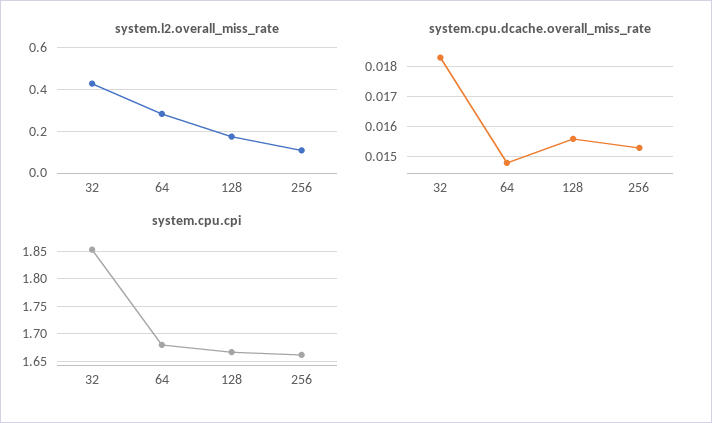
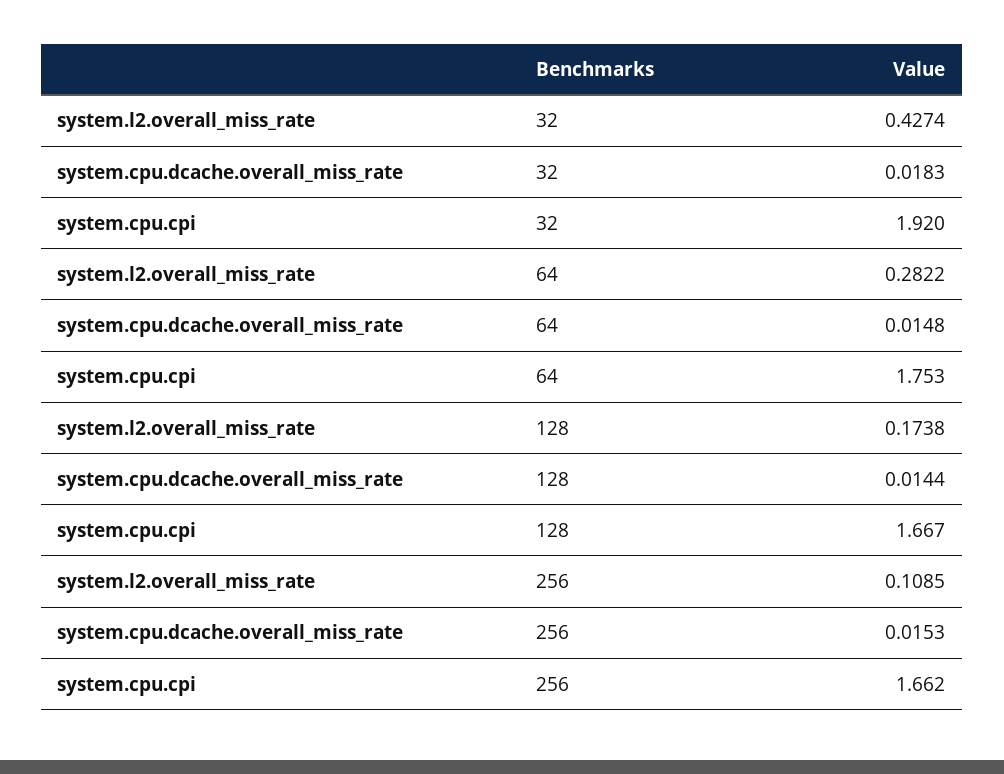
system.cpu.dcache.overall_miss_rate, 128: 0.0155 -> 0.0144
system.cpu.cpi, 32: 1.85 -> 1.92
system.cpu.cpi, 64: 1.675 -> 1.753

